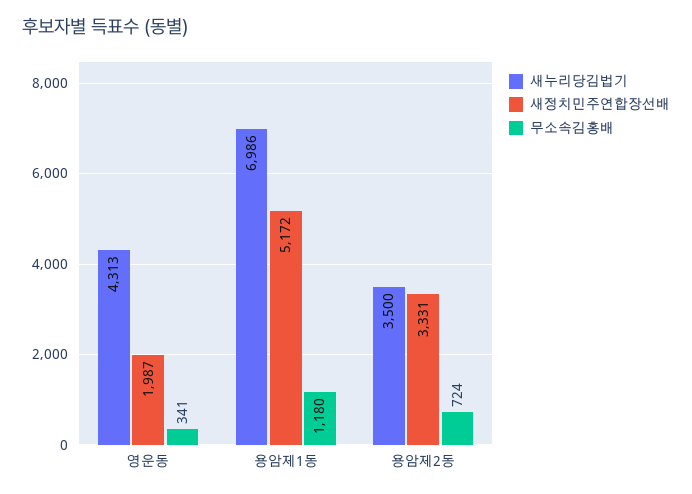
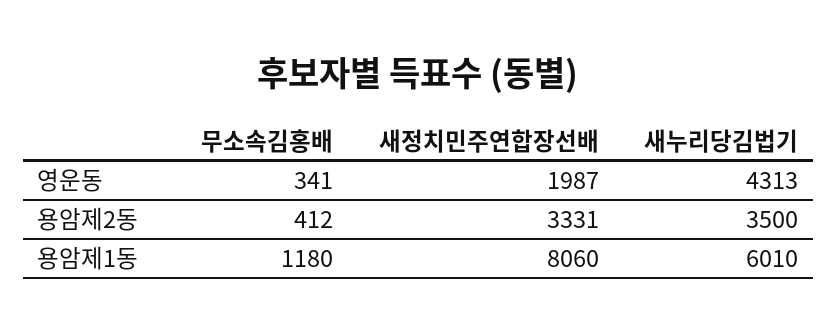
새누리당김법기, 용암제1동: 6986 -> 6010
새정치민주연합장선배, 용암제1동: 5172 -> 8060
무소속김홍배, 용암제2동: 724 -> 412

